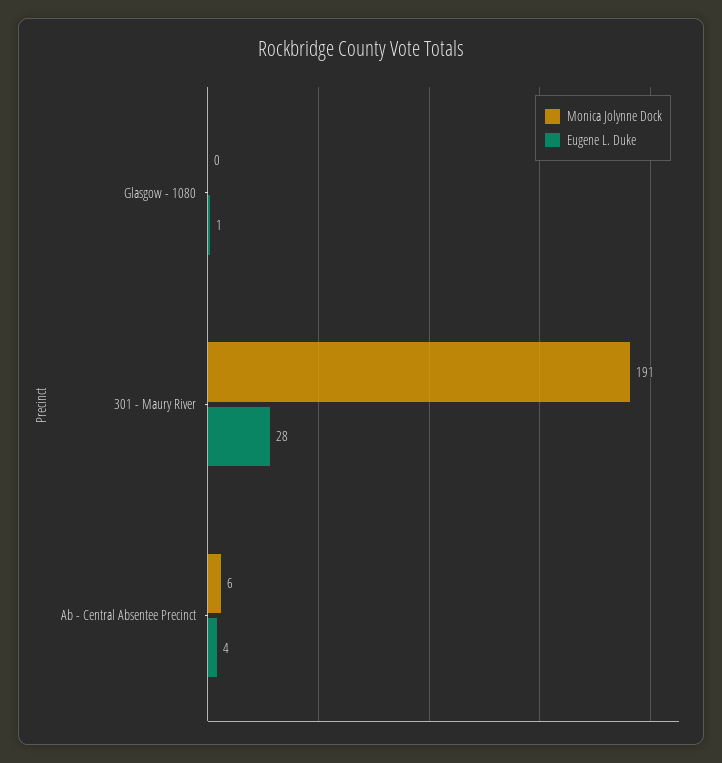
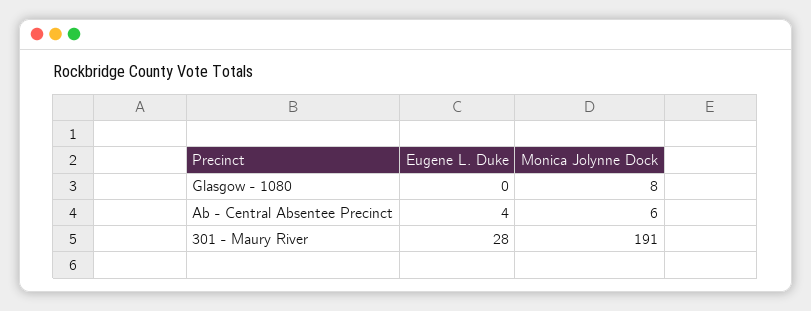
Monica Jolynne Dock, Glasgow - 1080: 0 -> 8
Eugene L. Duke, Glasgow - 1080: 1 -> 0

